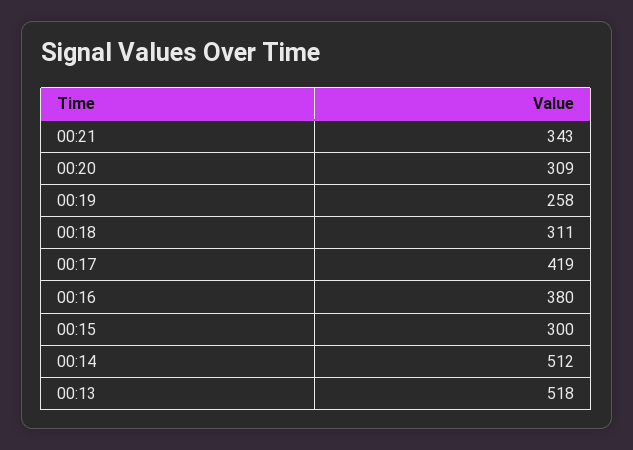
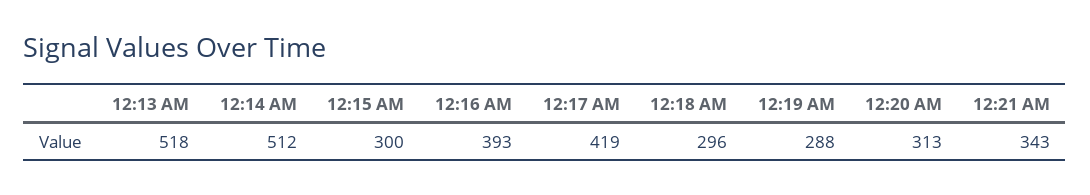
00:20: 309 -> 313
00:19: 258 -> 288
00:18: 311 -> 296
00:16: 380 -> 393

